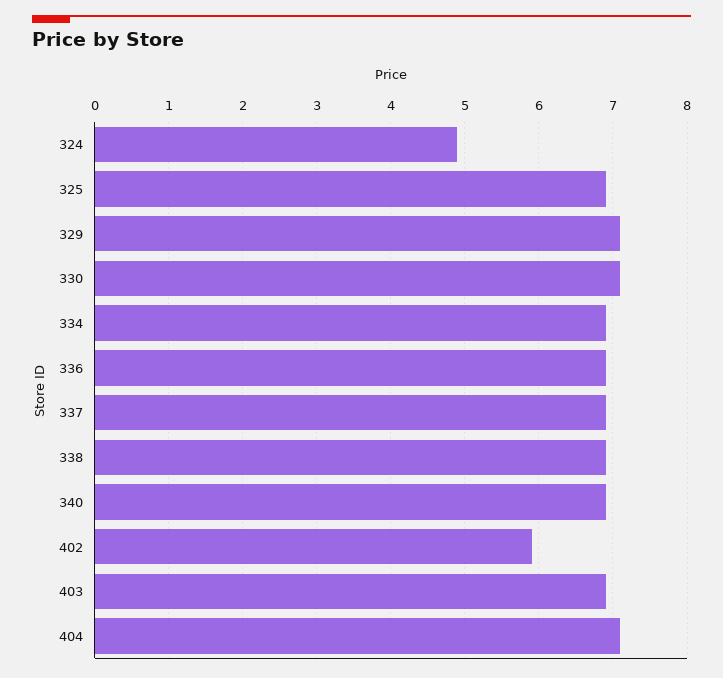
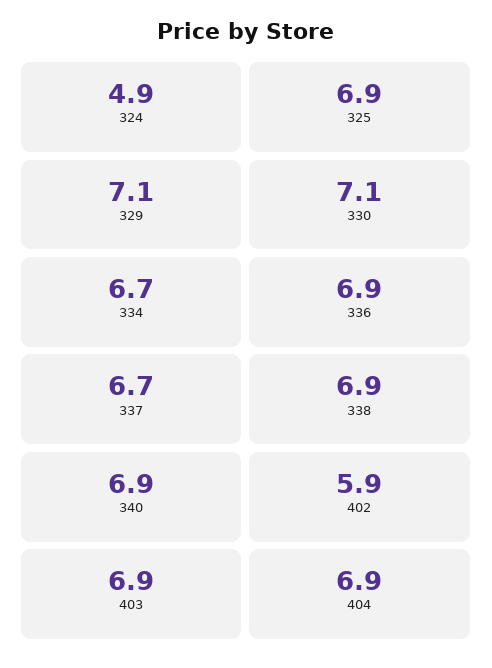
334: 6.9 -> 6.7
337: 6.9 -> 6.7
404: 7.1 -> 6.9

